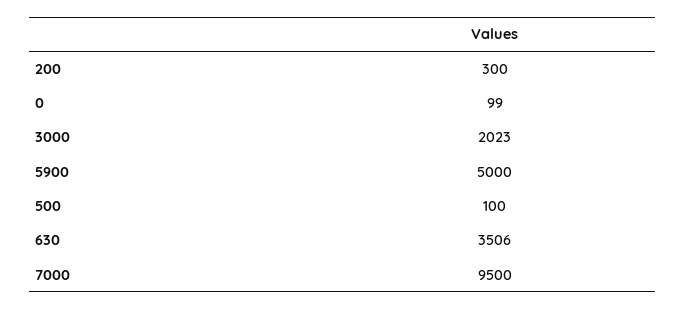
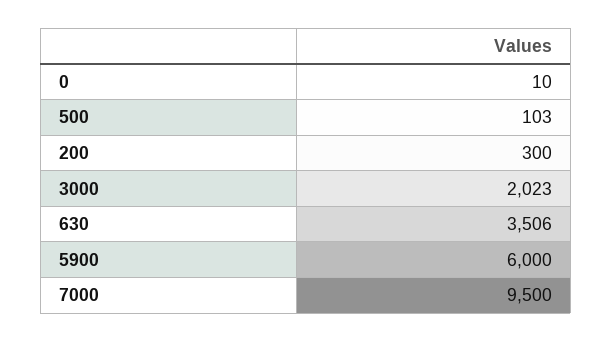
0: 99 -> 10
5900: 5000 -> 6000
500: 100 -> 103

